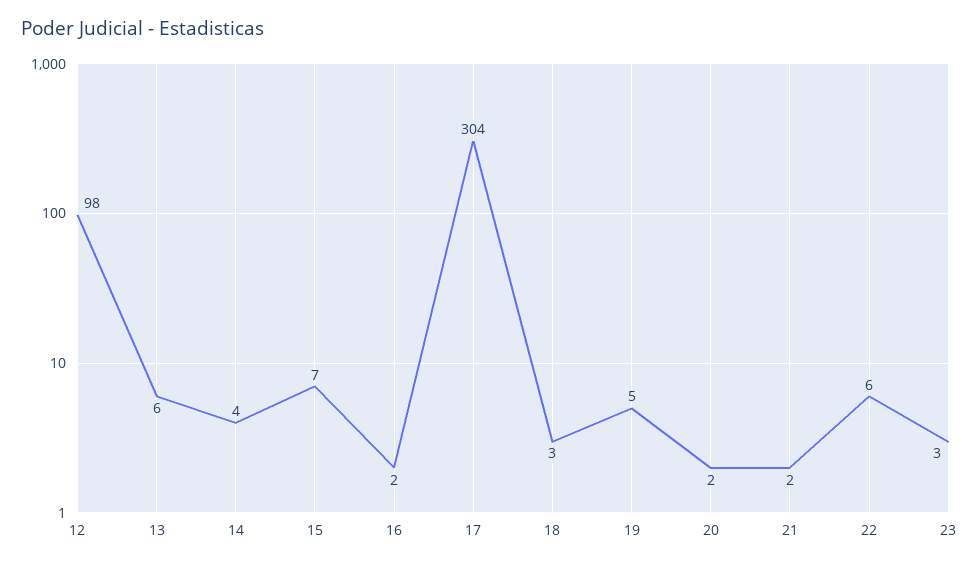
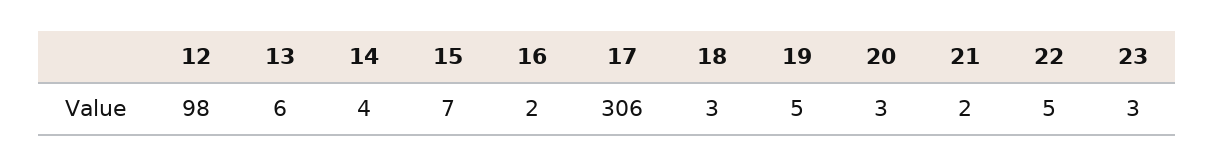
17: 304 -> 306
20: 2 -> 3
22: 6 -> 5

